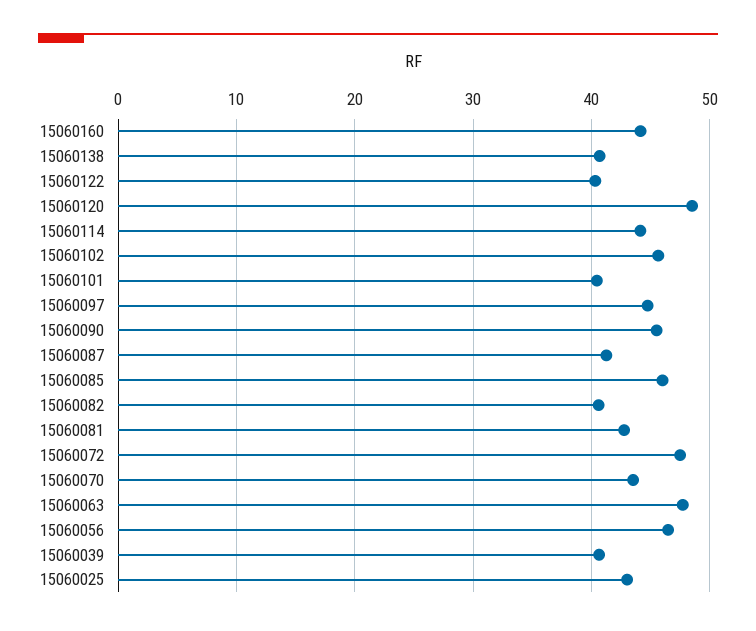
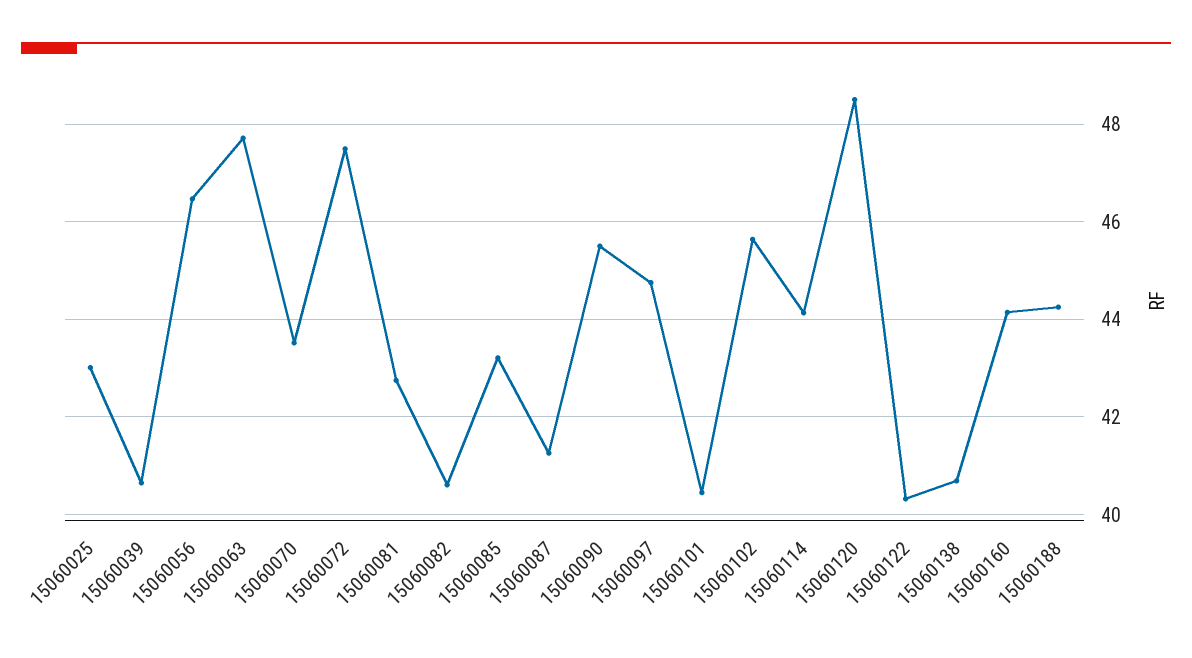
15060085: 46 -> 43.2
15060188: none -> 44.2

